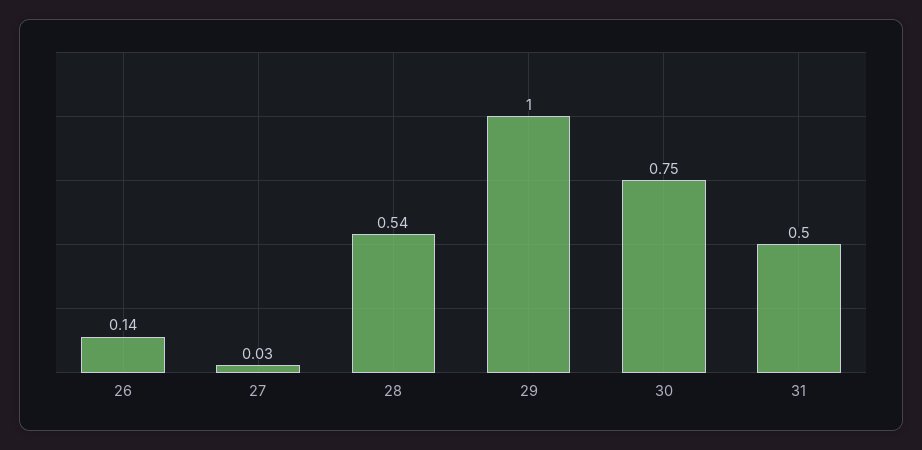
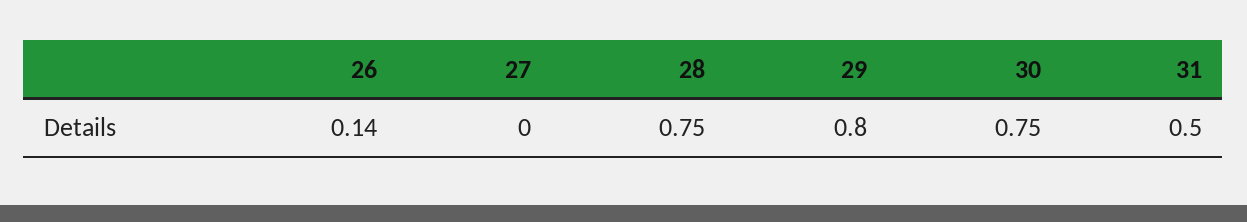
27: 0.03 -> 0
28: 0.54 -> 0.75
29: 1 -> 0.8

